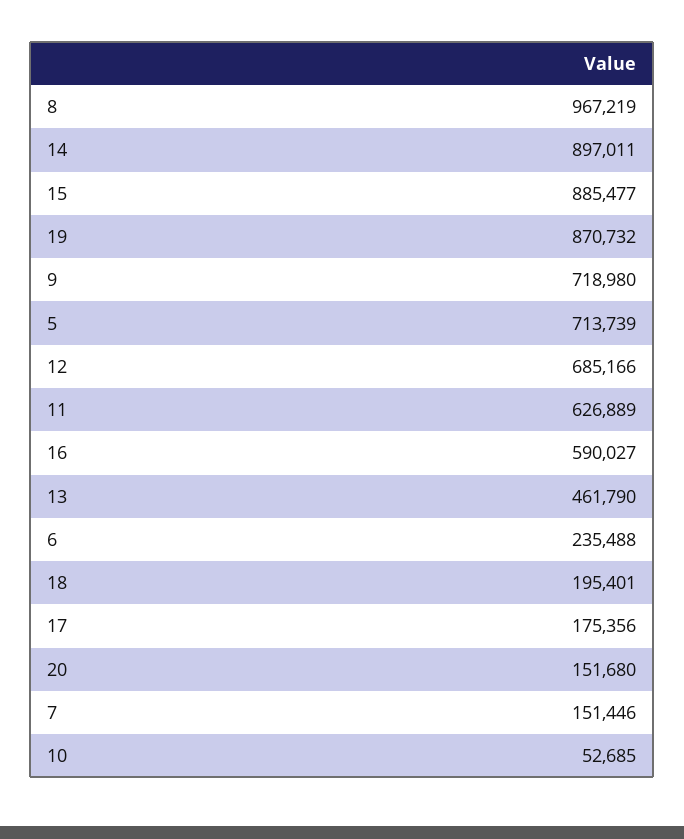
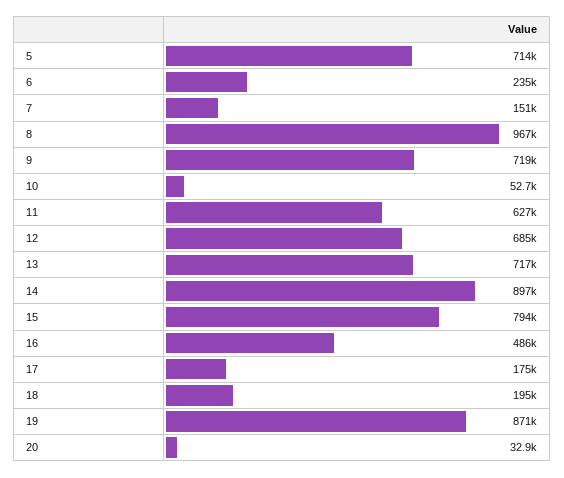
15: 885477 -> 794000
16: 590027 -> 486000
13: 461790 -> 717000
20: 151680 -> 32900

